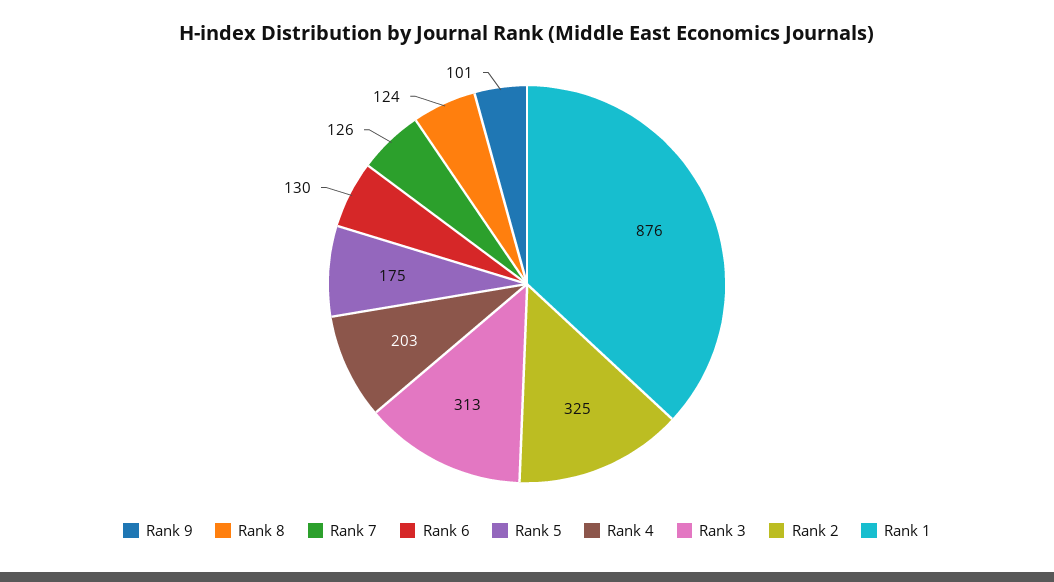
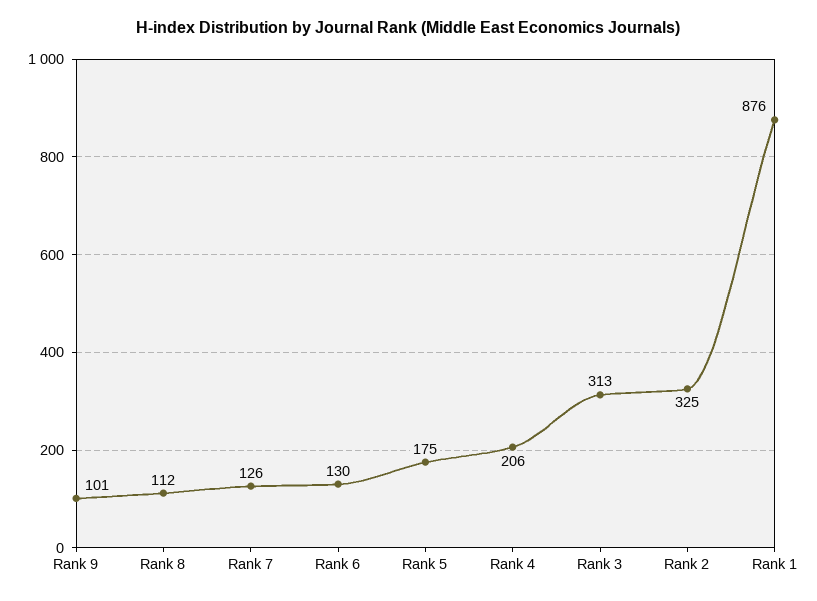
Rank 8: 124 -> 112
Rank 4: 203 -> 206

